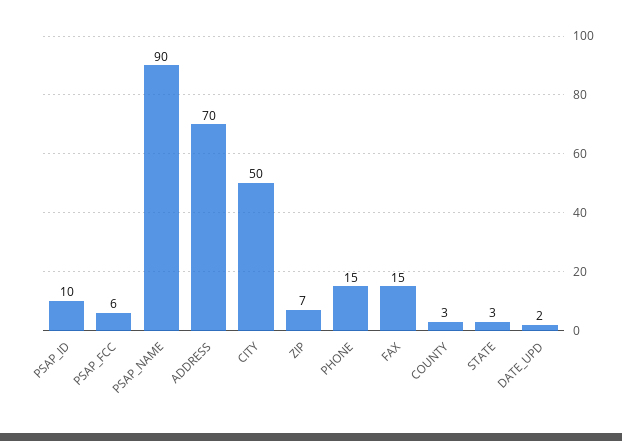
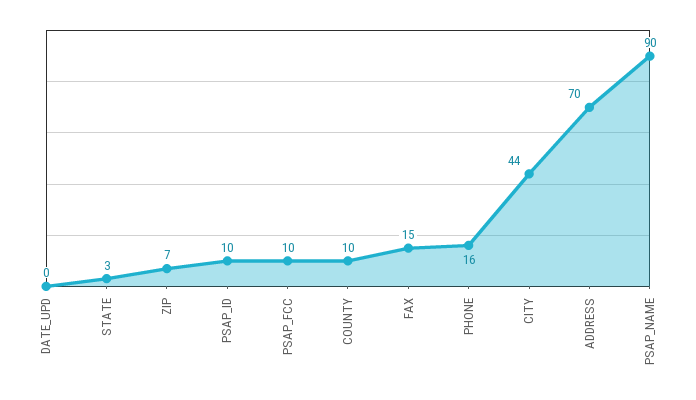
PSAP_FCC: 6 -> 10
CITY: 50 -> 44
PHONE: 15 -> 16
COUNTY: 3 -> 10
DATE_UPD: 2 -> 0

